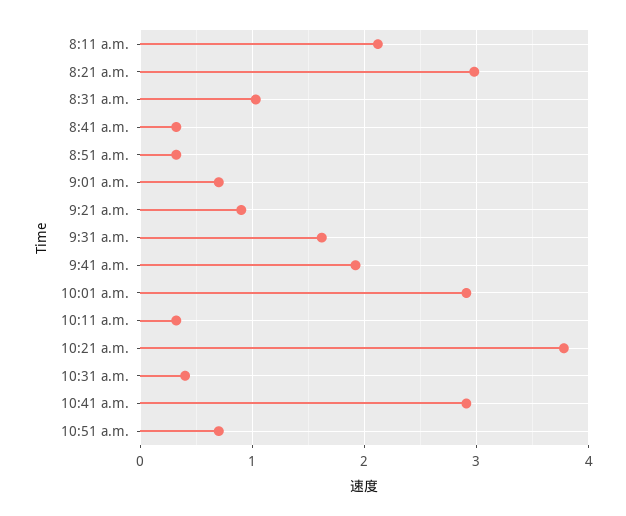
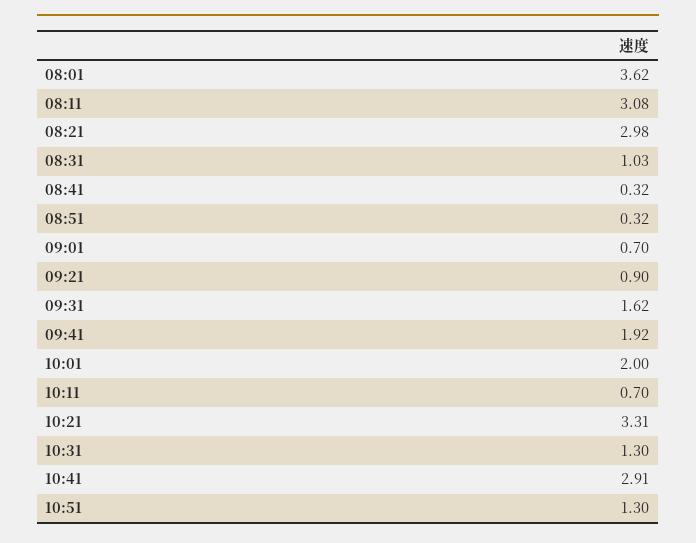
8:11 a.m.: 2.1 -> 3.08
10:01 a.m.: 2.9 -> 2
10:11 a.m.: 0.3 -> 0.7
10:21 a.m.: 3.8 -> 3.31
10:31 a.m.: 0.4 -> 1.3
10:51 a.m.: 0.7 -> 1.3
08:01: none -> 3.62

